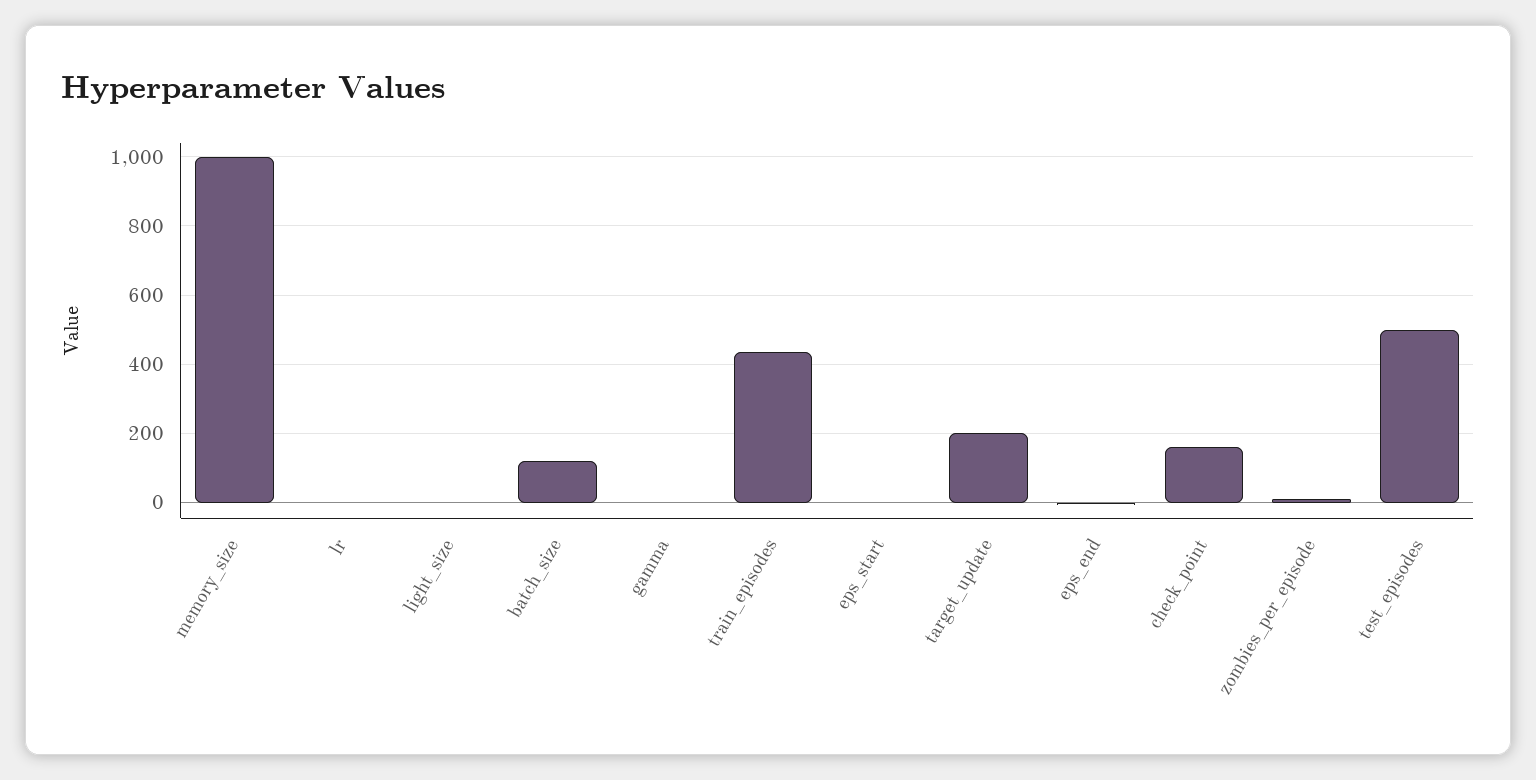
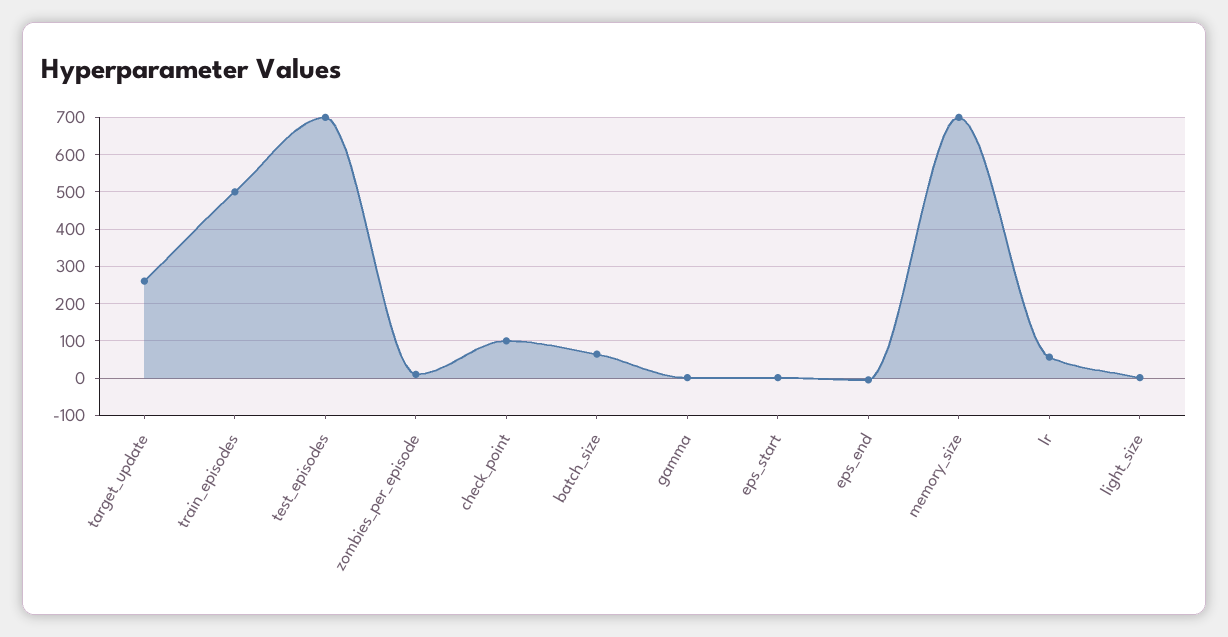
memory_size: 1000 -> 700
lr: 0 -> 60
batch_size: 120 -> 60
train_episodes: 440 -> 500
target_update: 200 -> 260
check_point: 160 -> 100
test_episodes: 500 -> 700

